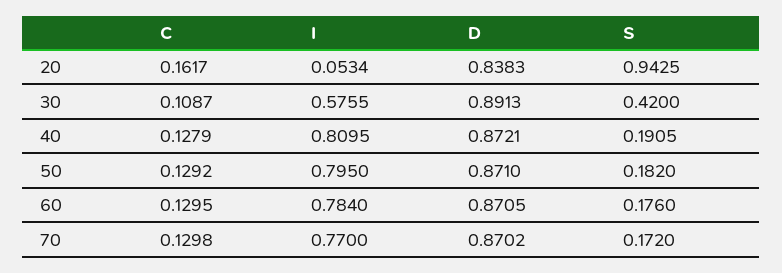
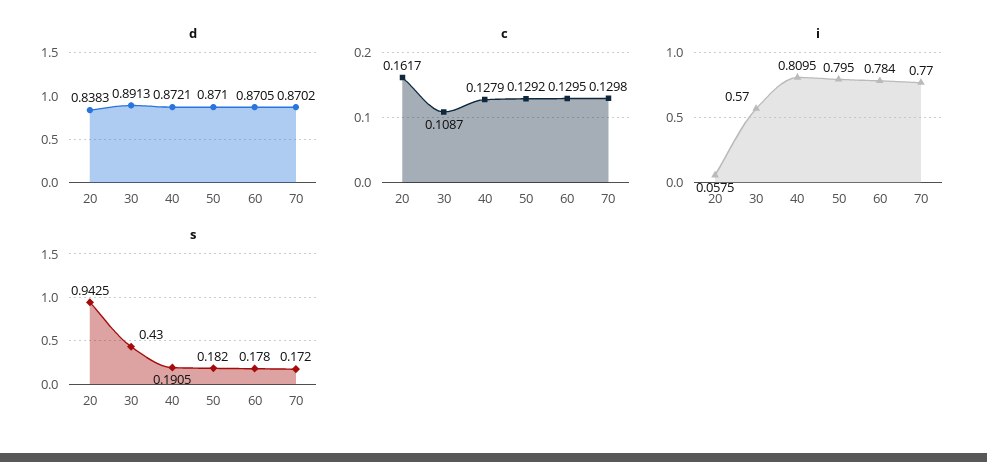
I, 20: 0.0534 -> 0.0575
I, 30: 0.5755 -> 0.57
S, 30: 0.42 -> 0.43
S, 60: 0.176 -> 0.178

